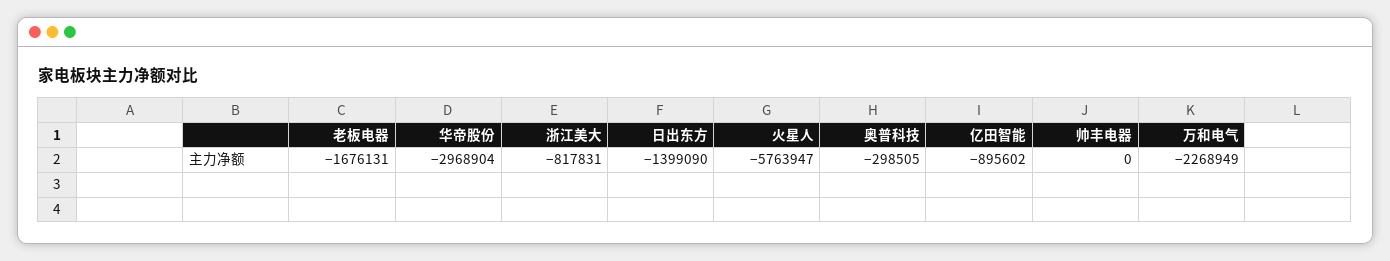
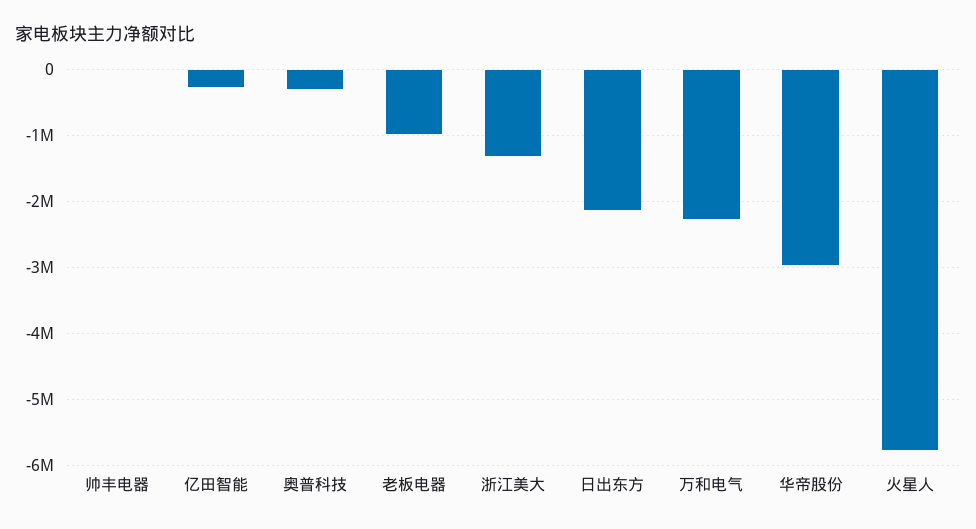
老板电器: -1676131 -> -1000000
浙江美大: -817831 -> -1300000
日出东方: -1399090 -> -2100000
亿田智能: -895602 -> -300000

